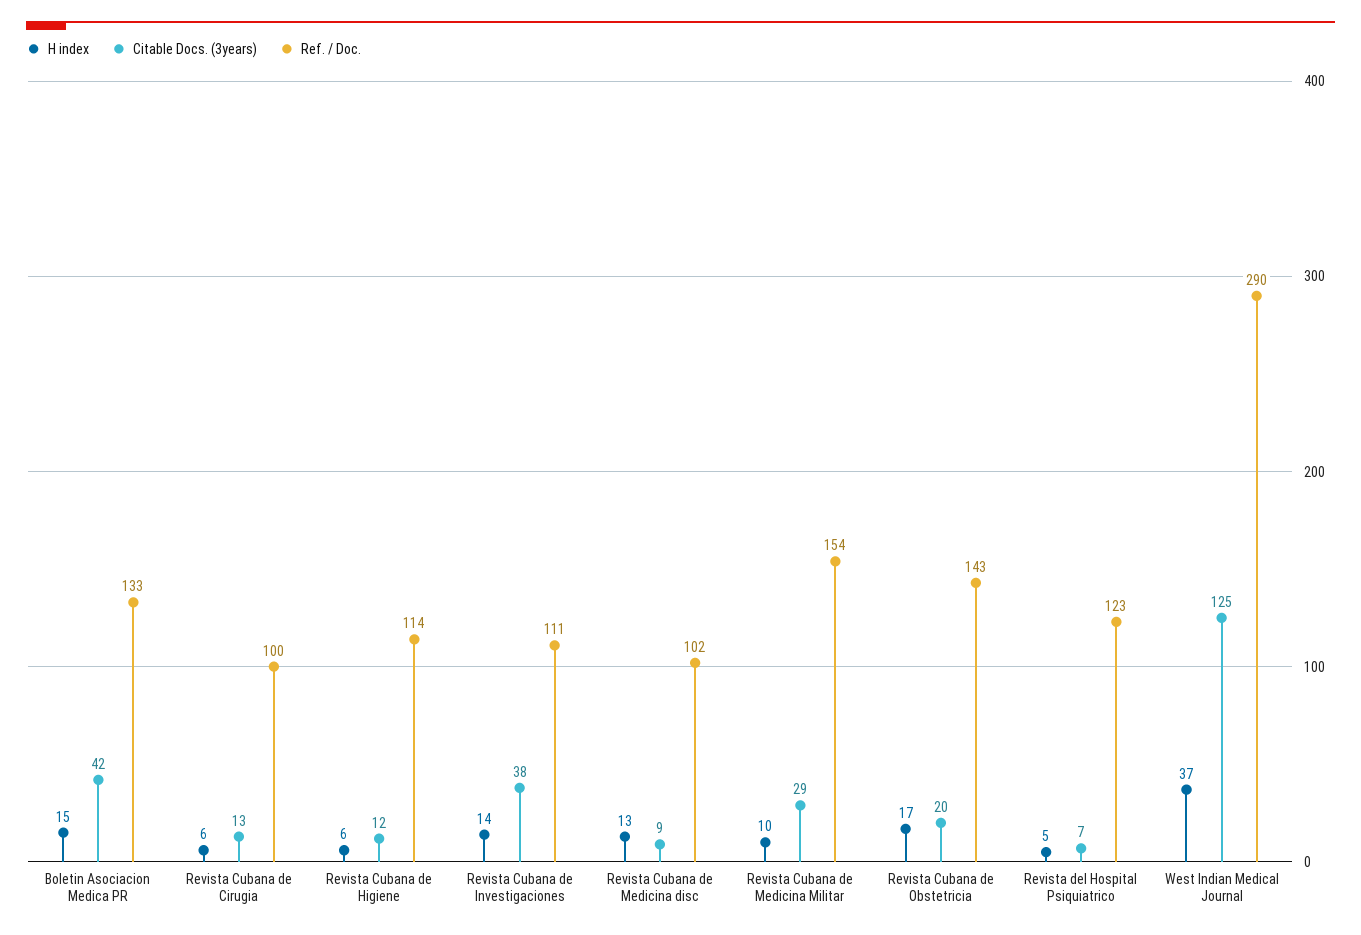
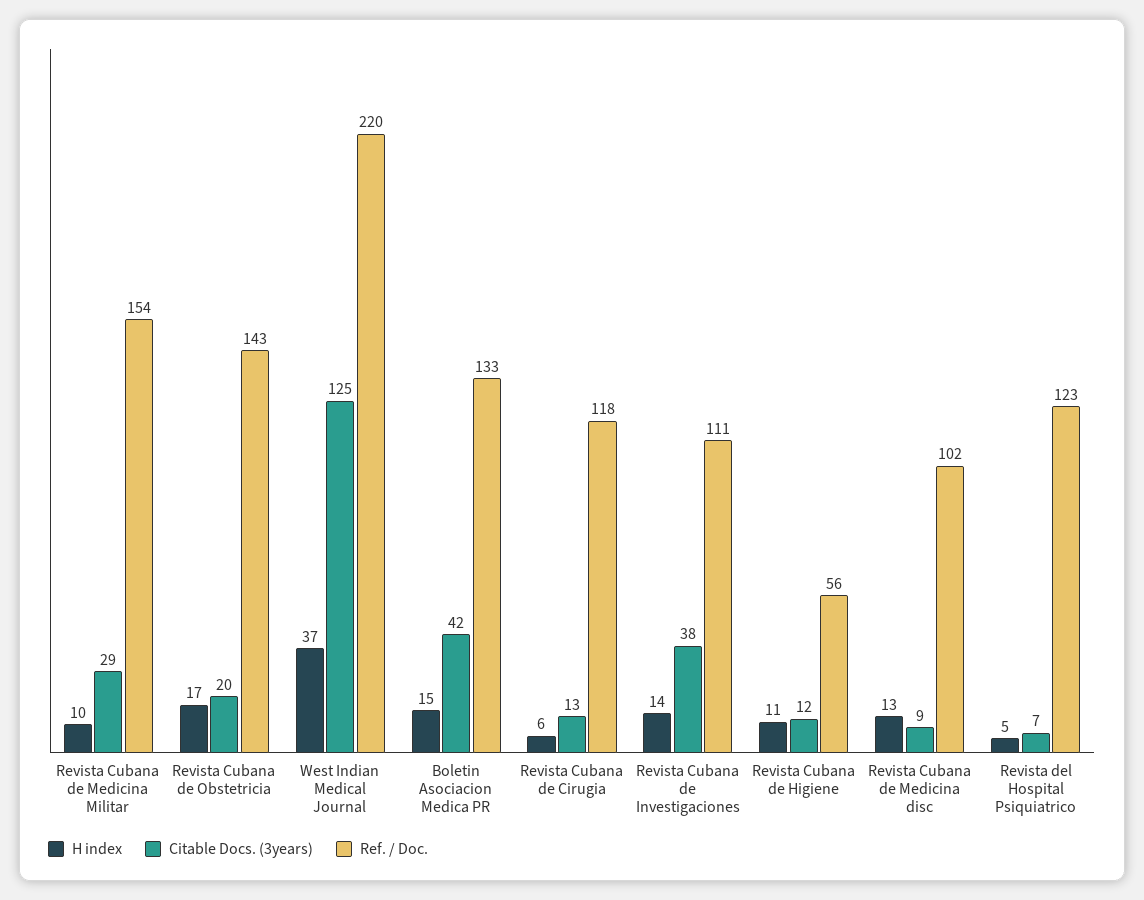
Ref. / Doc., Revista Cubana de Cirugia: 100 -> 118
H index, Revista Cubana de Higiene: 6 -> 11
Ref. / Doc., Revista Cubana de Higiene: 114 -> 56
Ref. / Doc., West Indian Medical Journal: 290 -> 220

